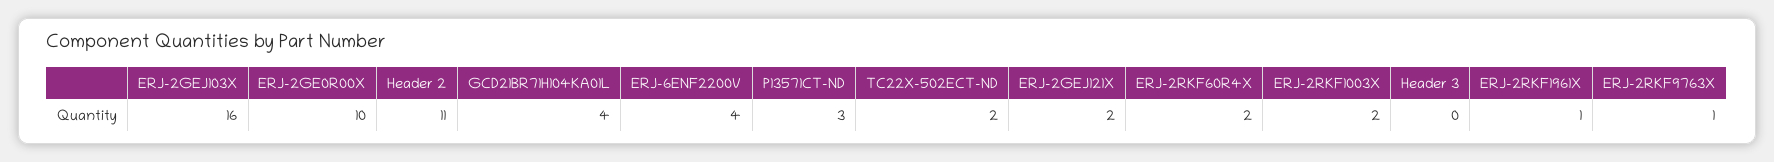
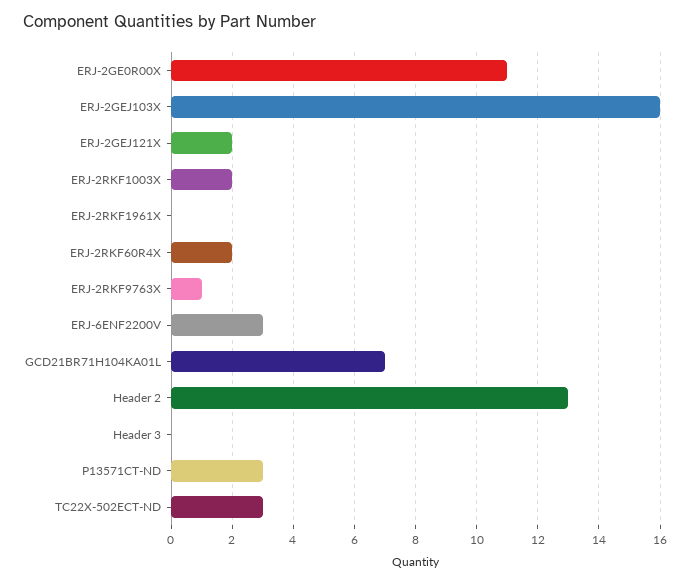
ERJ-2GE0R00X: 10 -> 11
Header 2: 11 -> 13
GCD21BR71H104KA01L: 4 -> 7
ERJ-6ENF2200V: 4 -> 3
TC22X-502ECT-ND: 2 -> 3
ERJ-2RKF1961X: 1 -> 0

